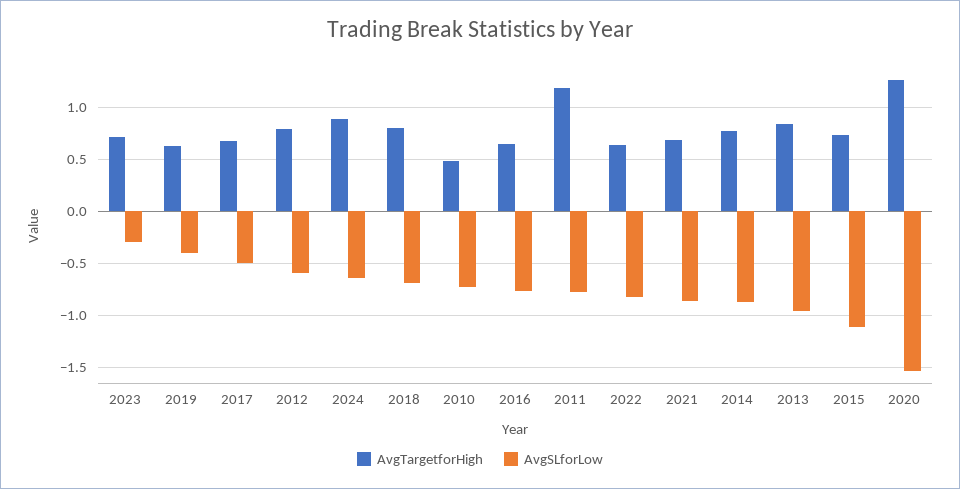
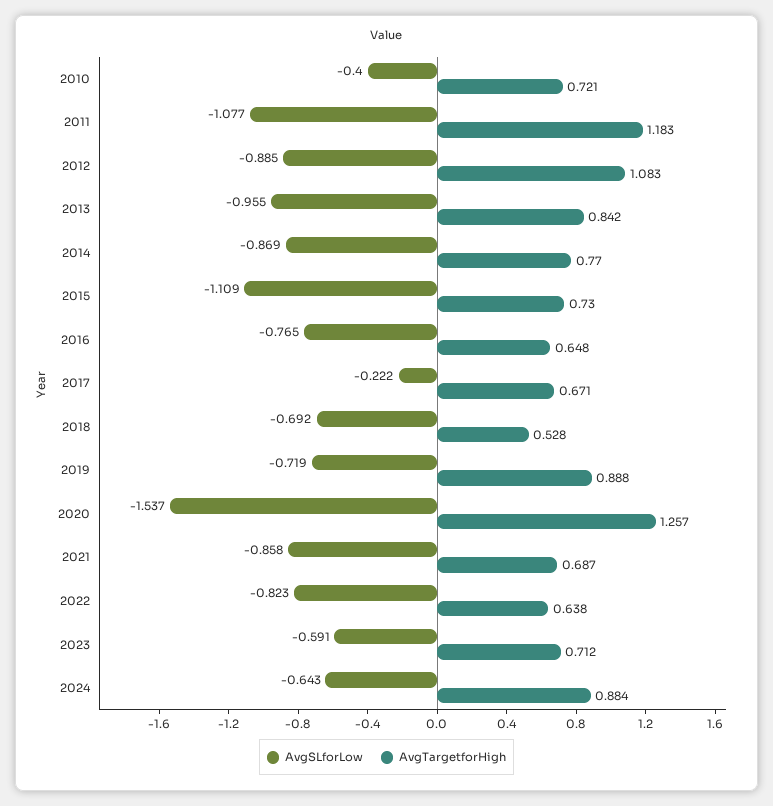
AvgSLforLow, 2023: -0.3 -> -0.591
AvgTargetforHigh, 2019: 0.6 -> 0.888
AvgSLforLow, 2019: -0.4 -> -0.719
AvgSLforLow, 2017: -0.5 -> -0.222
AvgTargetforHigh, 2012: 0.8 -> 1.083
AvgSLforLow, 2012: -0.6 -> -0.885
AvgTargetforHigh, 2018: 0.8 -> 0.528
AvgTargetforHigh, 2010: 0.5 -> 0.721
AvgSLforLow, 2010: -0.7 -> -0.4
AvgSLforLow, 2011: -0.8 -> -1.077

